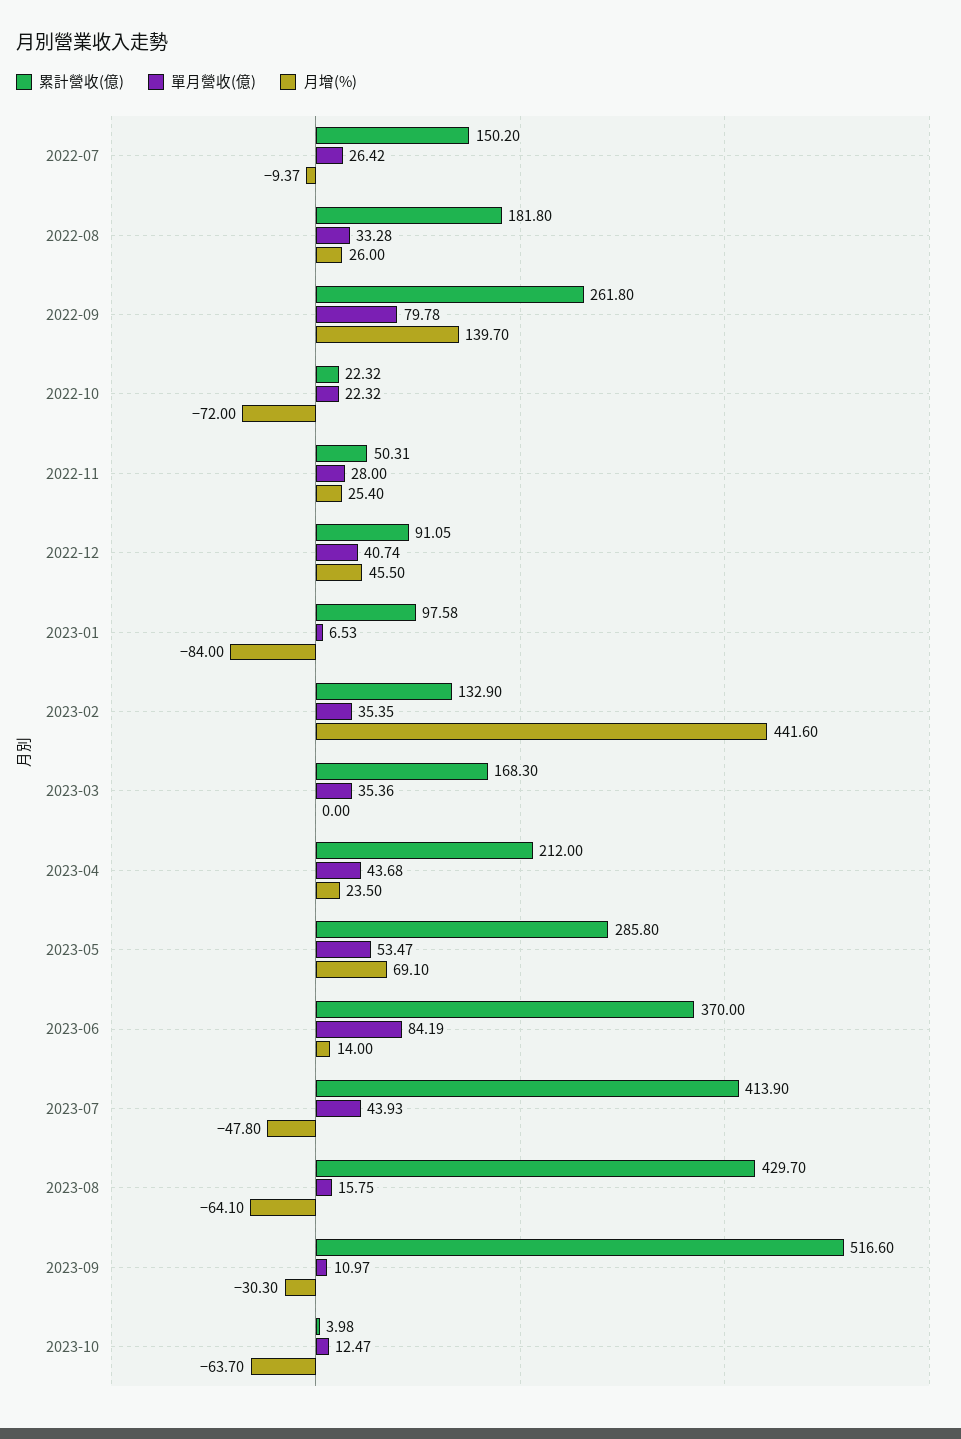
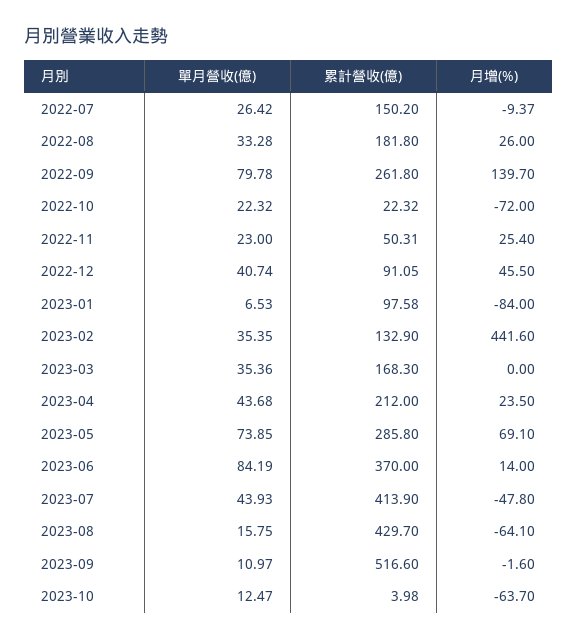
單月營收(億), 2022-11: 28 -> 23
單月營收(億), 2023-05: 53.47 -> 73.85
月增(%), 2023-09: -30.3 -> -1.6

